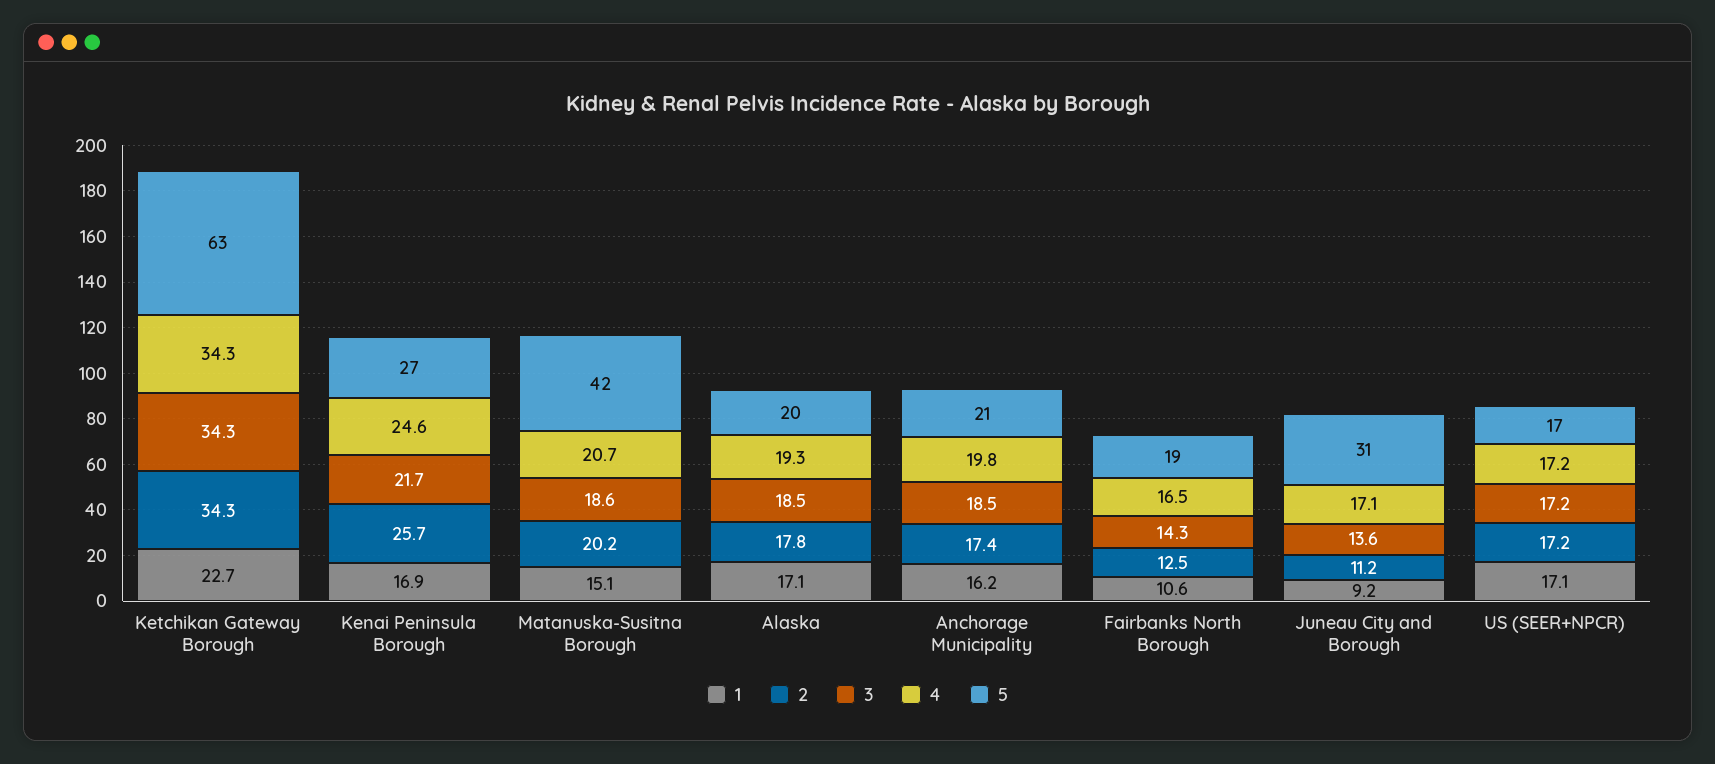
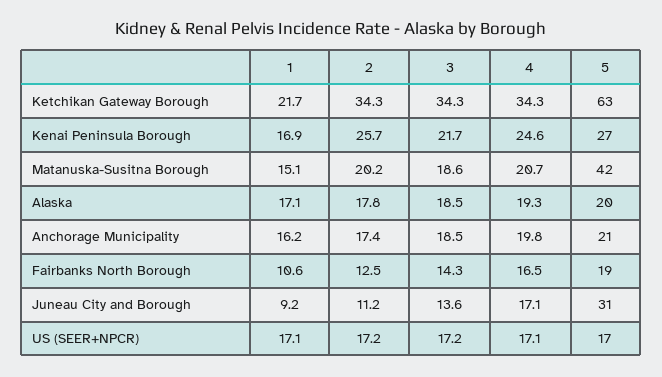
1, Ketchikan Gateway Borough: 22.7 -> 21.7
4, US (SEER+NPCR): 17.2 -> 17.1

